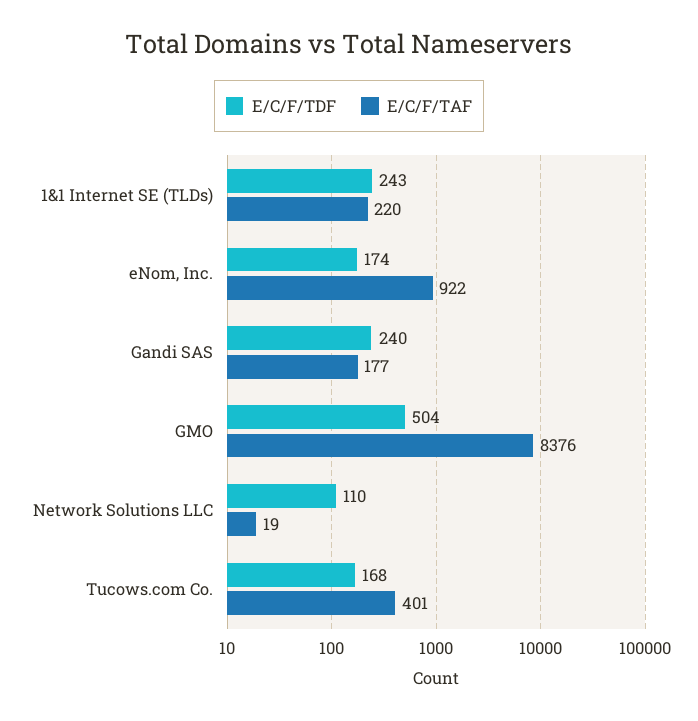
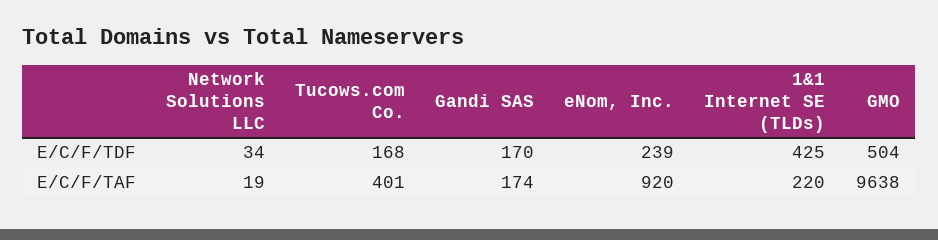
E/C/F/TDF, 1&1 Internet SE (TLDs): 243 -> 425
E/C/F/TDF, eNom, Inc.: 174 -> 239
E/C/F/TAF, eNom, Inc.: 922 -> 920
E/C/F/TDF, Gandi SAS: 240 -> 170
E/C/F/TAF, Gandi SAS: 177 -> 174
E/C/F/TAF, GMO: 8376 -> 9638
E/C/F/TDF, Network Solutions LLC: 110 -> 34

